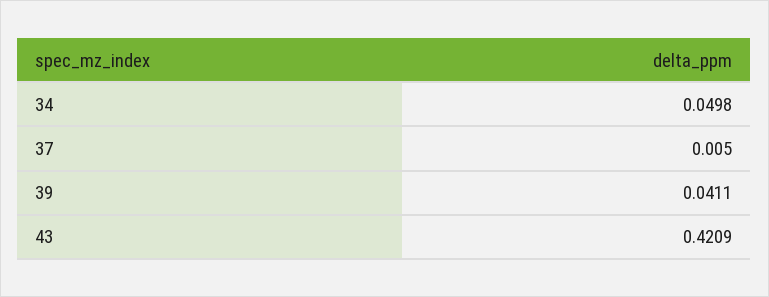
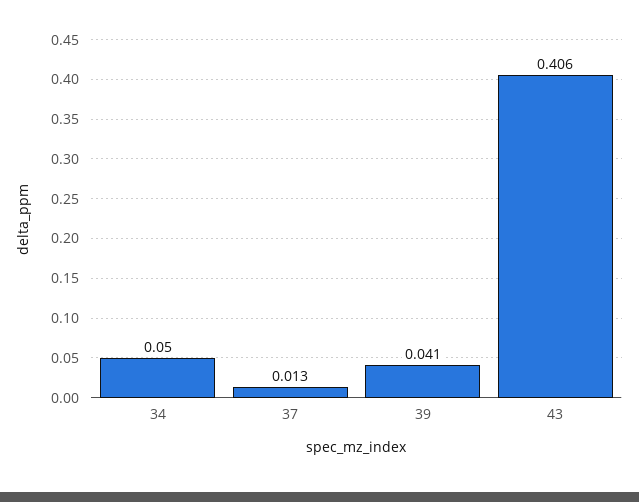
37: 0.005 -> 0.013
43: 0.4209 -> 0.406

